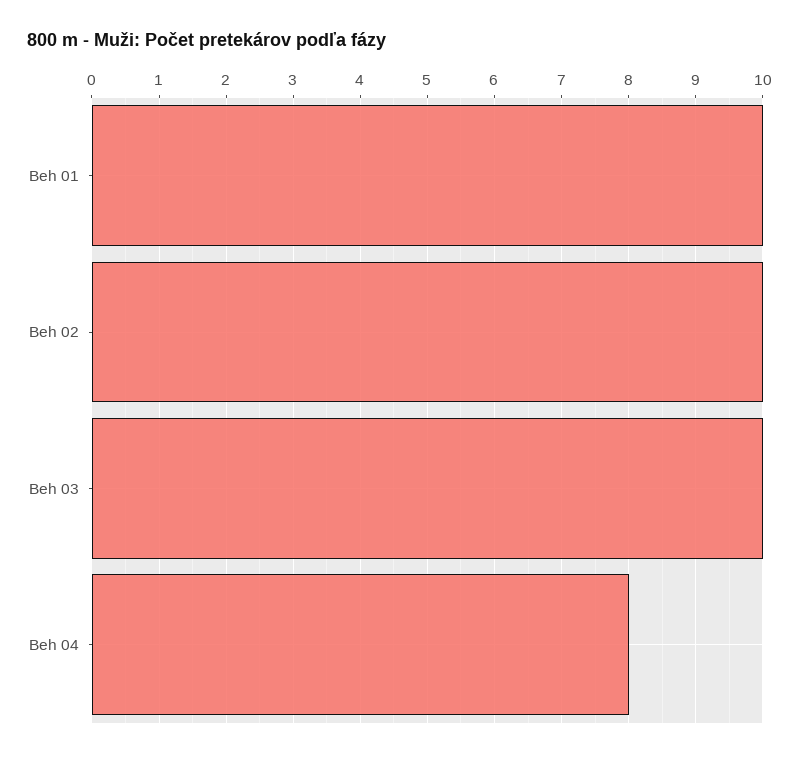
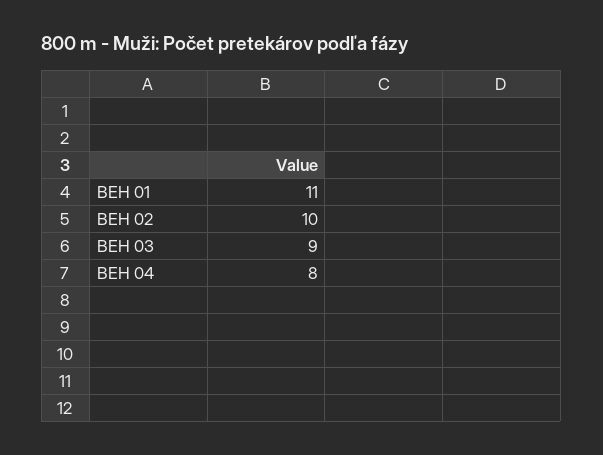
Beh 01: 10 -> 11
Beh 03: 10 -> 9

